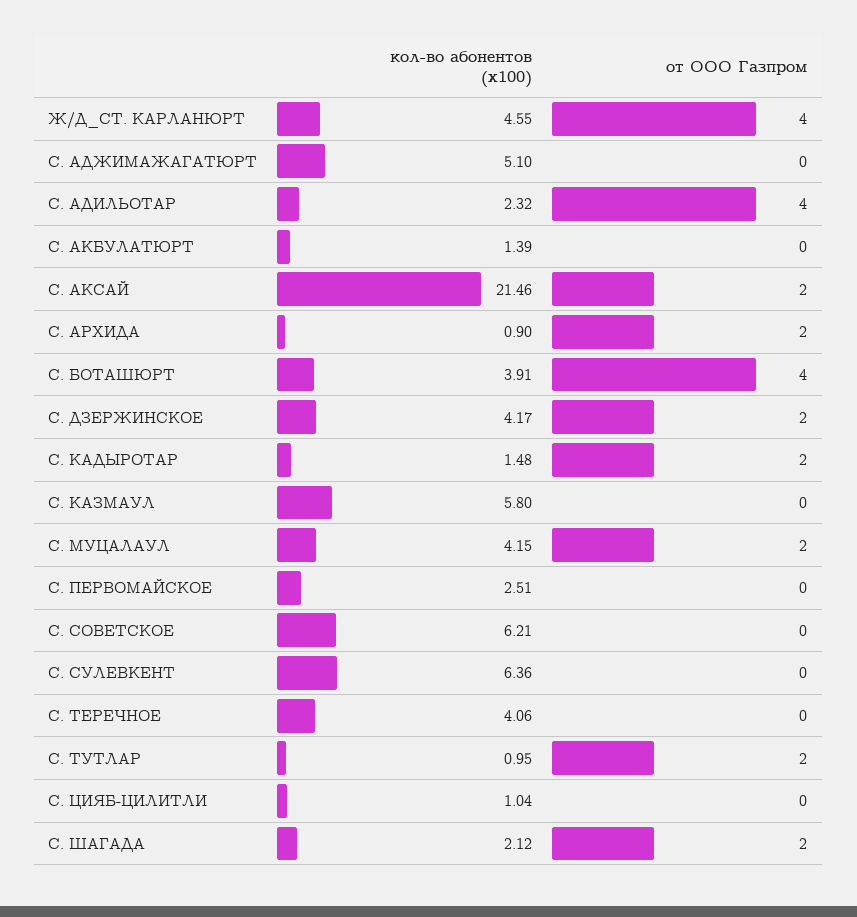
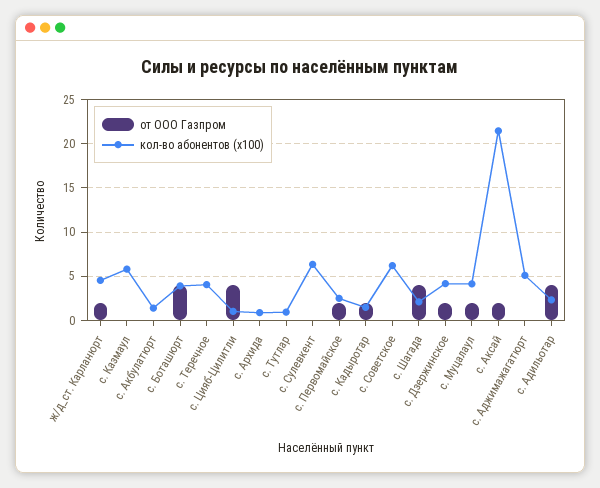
от ООО Газпром, Ж/Д_СТ. КАРЛАНЮРТ: 4 -> 2
от ООО Газпром, С. АРХИДА: 2 -> 0
от ООО Газпром, С. ПЕРВОМАЙСКОЕ: 0 -> 2
от ООО Газпром, С. ТУТЛАР: 2 -> 0
от ООО Газпром, С. ЦИЯБ-ЦИЛИТЛИ: 0 -> 4
от ООО Газпром, С. ШАГАДА: 2 -> 4

